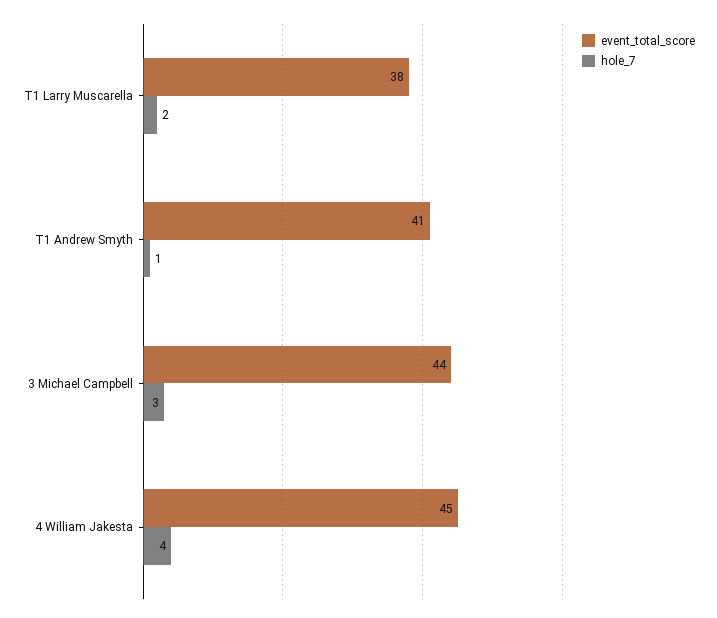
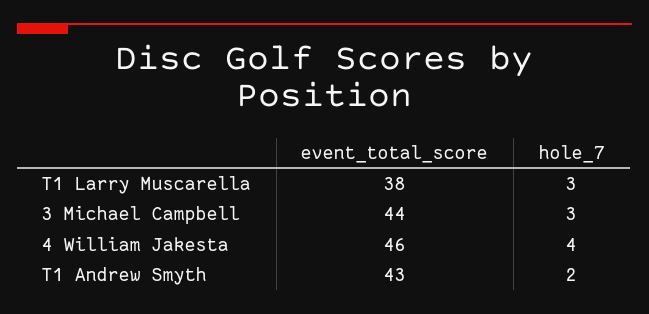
hole_7, T1 Larry Muscarella: 2 -> 3
event_total_score, T1 Andrew Smyth: 41 -> 43
hole_7, T1 Andrew Smyth: 1 -> 2
event_total_score, 4 William Jakesta: 45 -> 46

